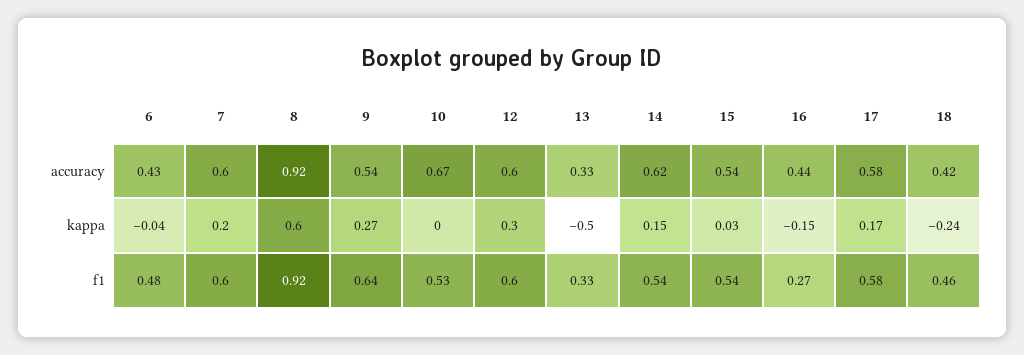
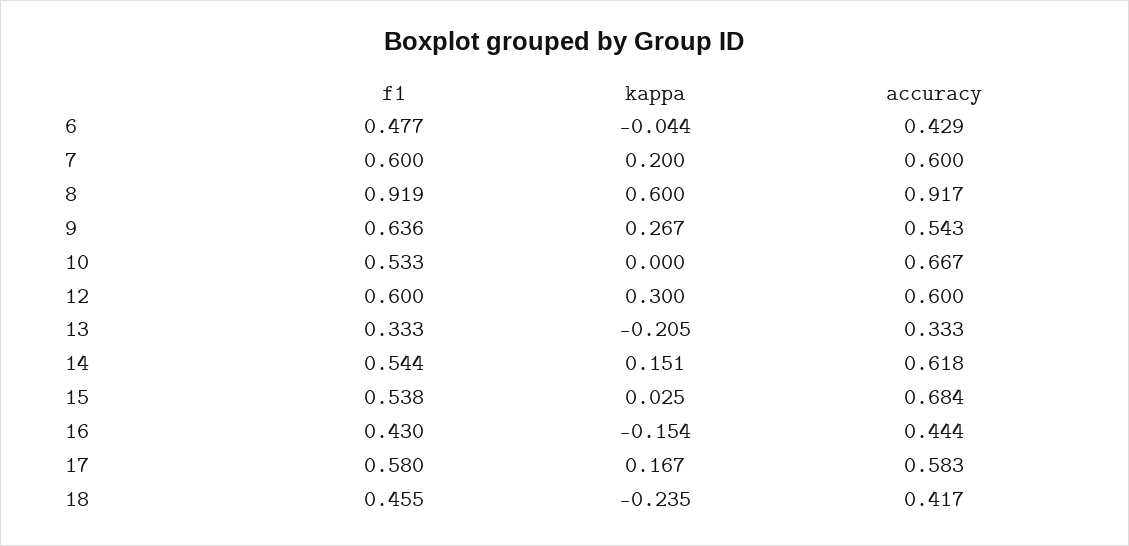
15, accuracy: 0.54 -> 0.684
13, kappa: -0.5 -> -0.205
16, f1: 0.27 -> 0.43

